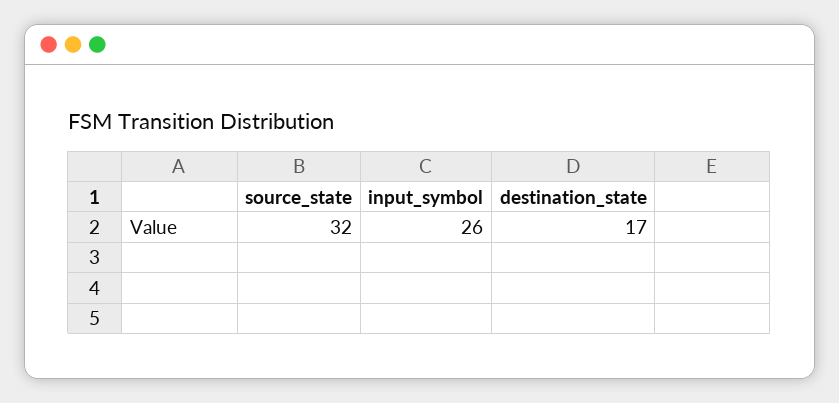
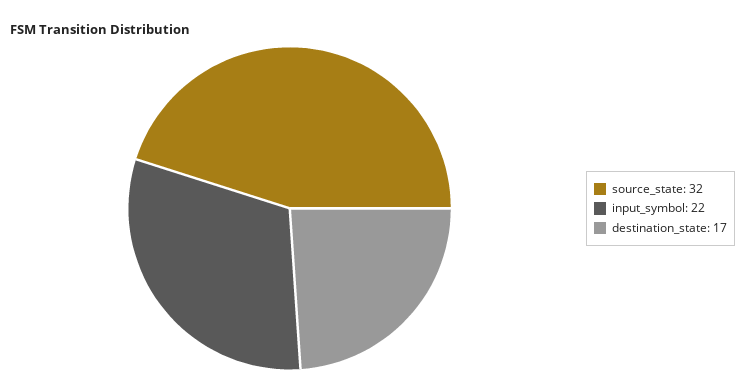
input_symbol: 26 -> 22

